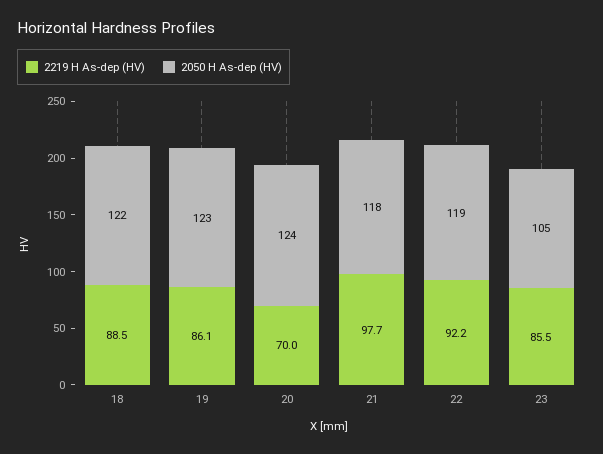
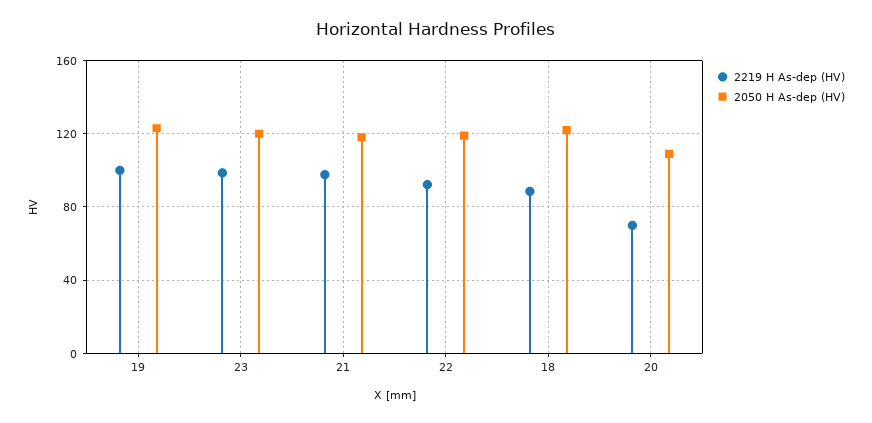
2219 H As-dep (HV), 19: 86.1 -> 100
2050 H As-dep (HV), 20: 124 -> 110
2219 H As-dep (HV), 23: 85.5 -> 100
2050 H As-dep (HV), 23: 105 -> 120

